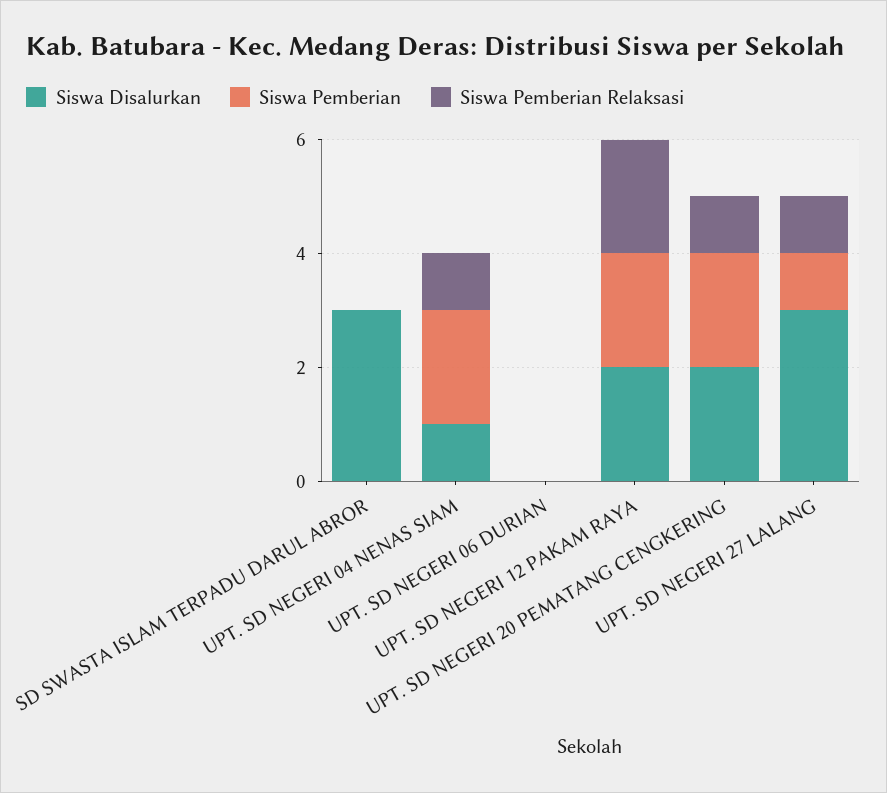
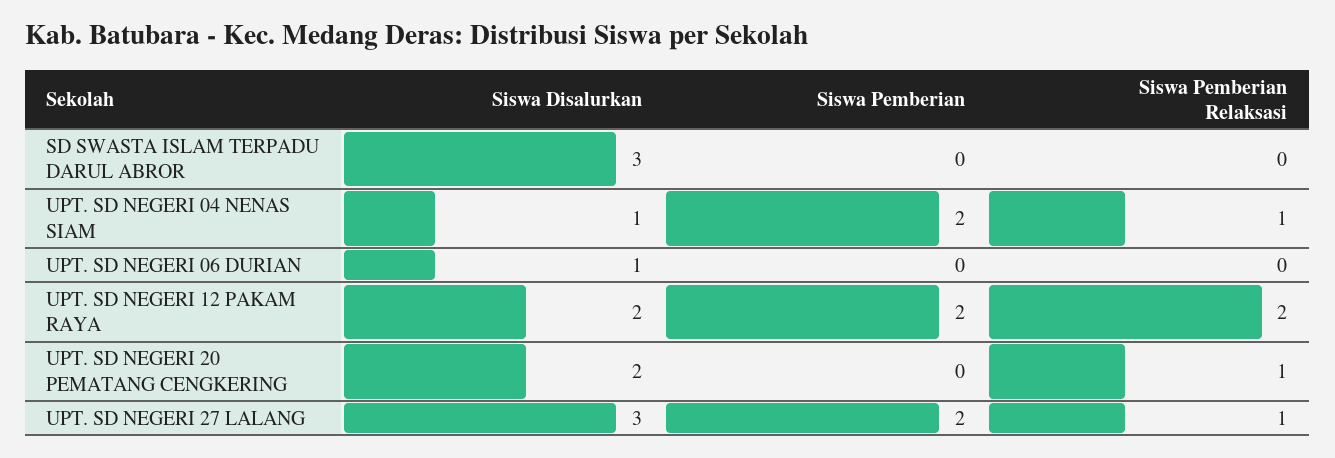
Siswa Disalurkan, UPT. SD NEGERI 06 DURIAN: 0 -> 1
Siswa Pemberian, UPT. SD NEGERI 20 PEMATANG CENGKERING: 2 -> 0
Siswa Pemberian, UPT. SD NEGERI 27 LALANG: 1 -> 2

